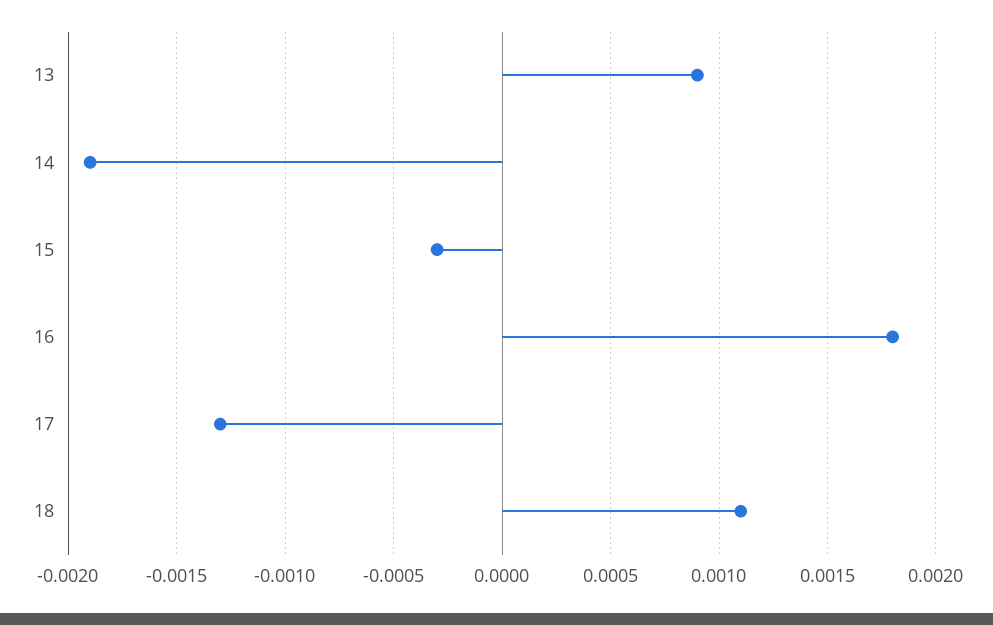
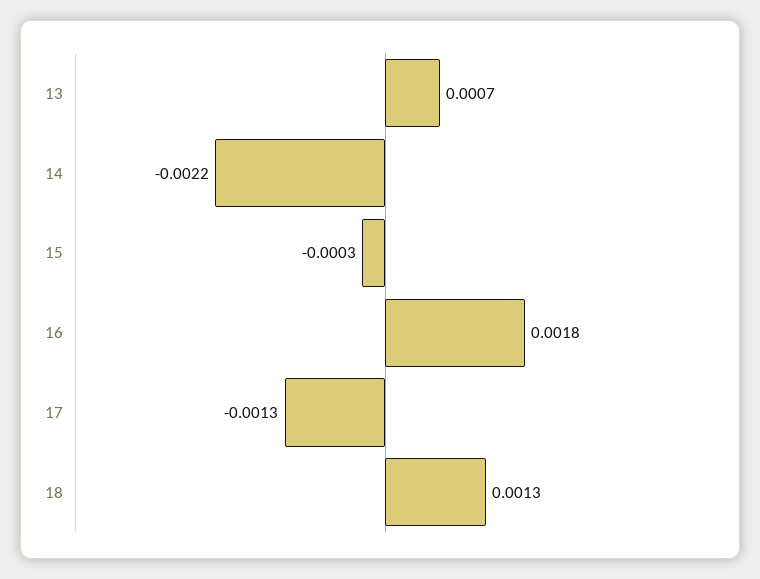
13: 0.0009 -> 0.0007
14: -0.0019 -> -0.0022
18: 0.0011 -> 0.0013

